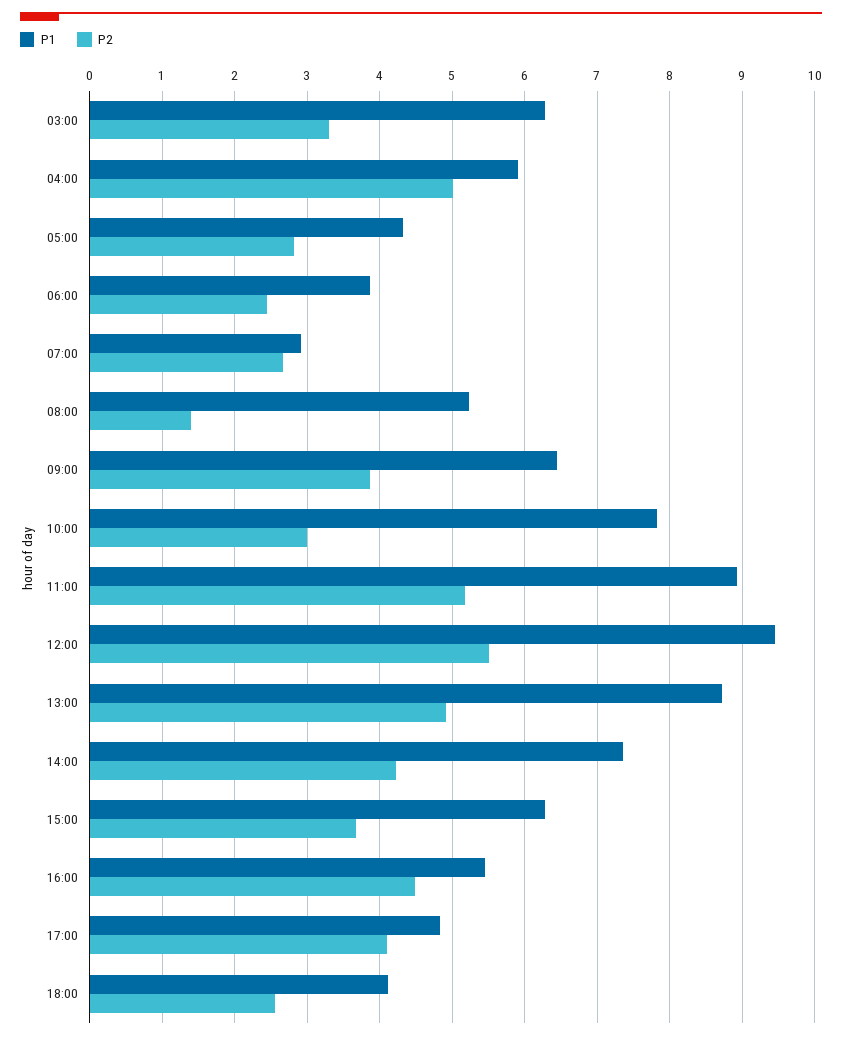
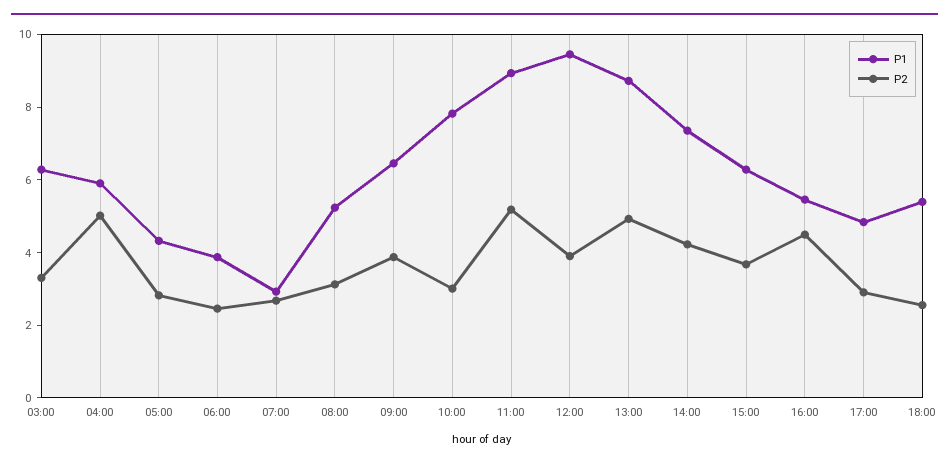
P2, 08:00: 1.4 -> 3
P2, 12:00: 5.5 -> 4
P2, 17:00: 4.1 -> 3
P1, 18:00: 4.1 -> 5.5

